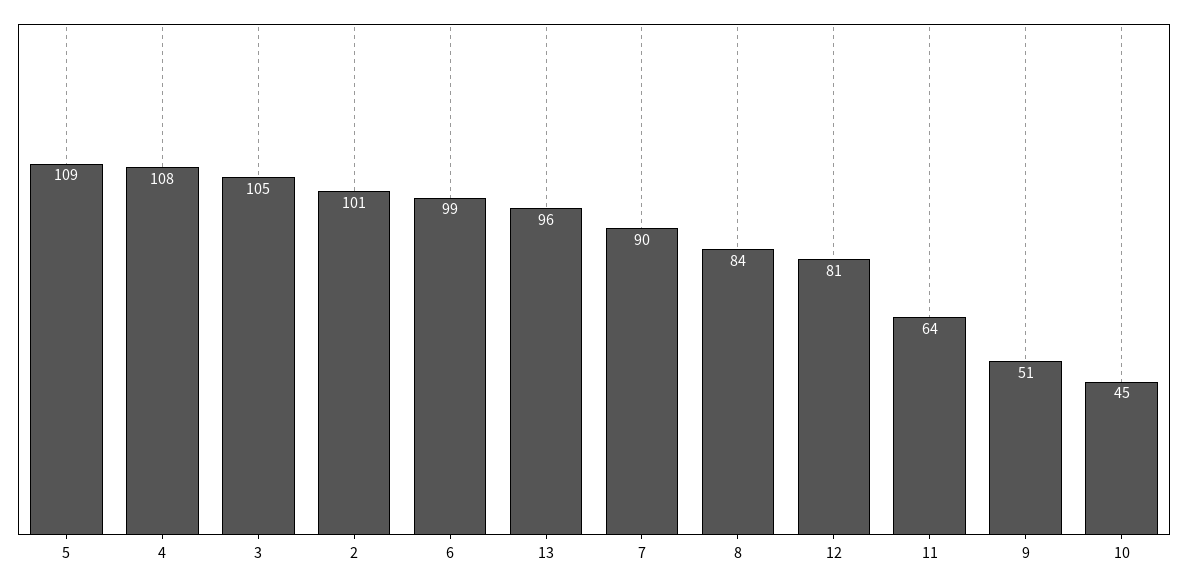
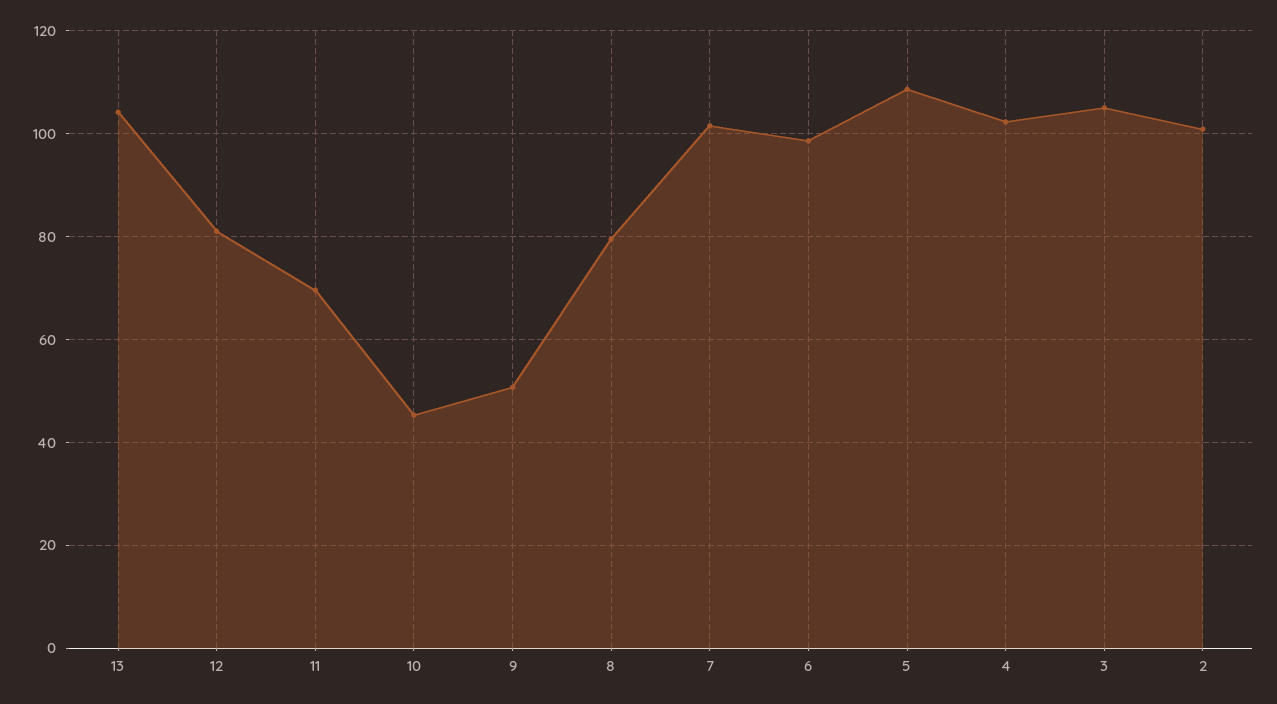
4: 108 -> 102
13: 96 -> 104
7: 90 -> 102
8: 84 -> 80
11: 64 -> 70

